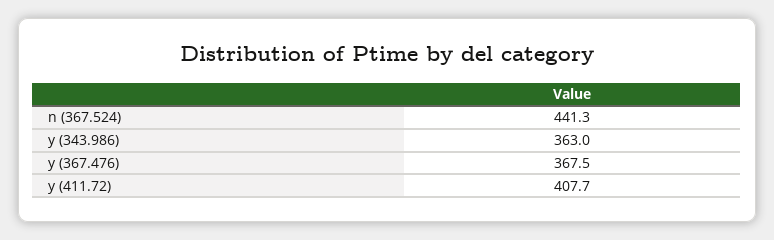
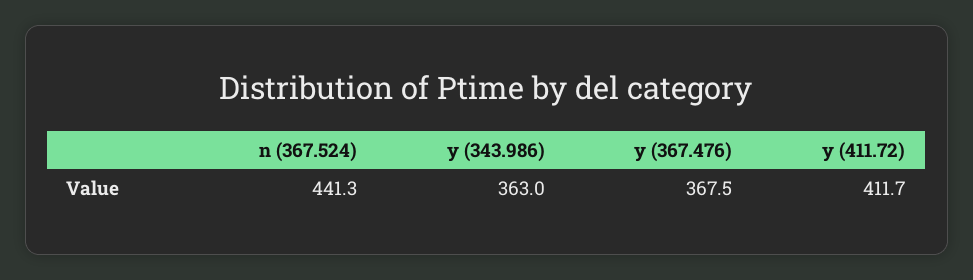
y (411.72): 407.7 -> 411.7

